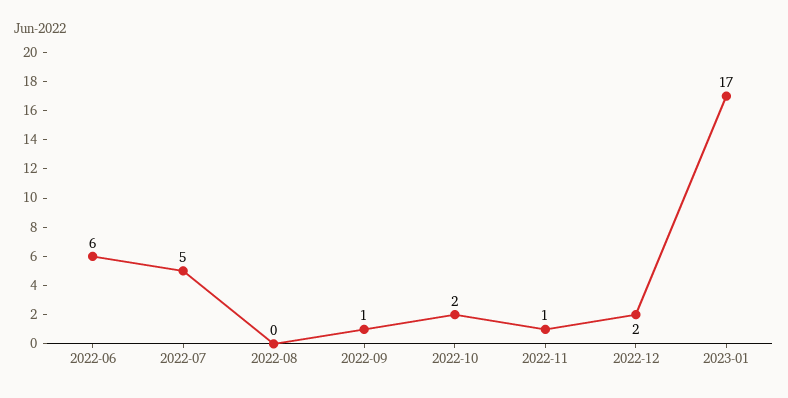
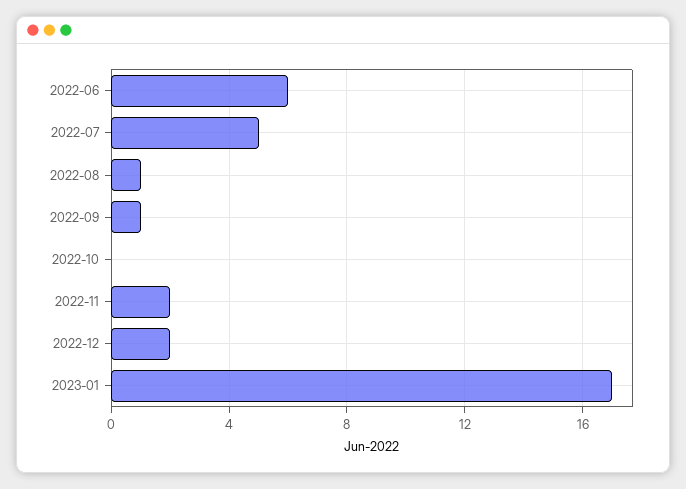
2022-08: 0 -> 1
2022-10: 2 -> 0
2022-11: 1 -> 2

